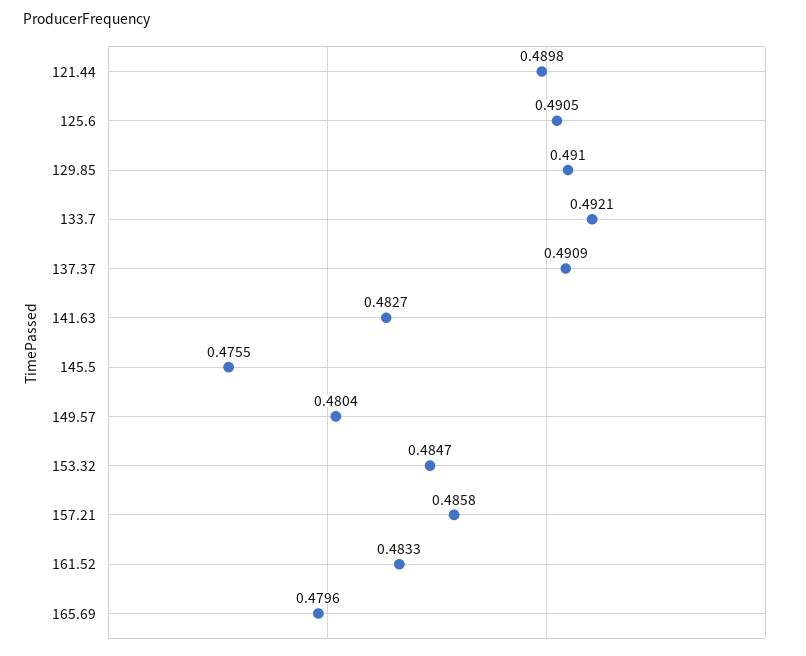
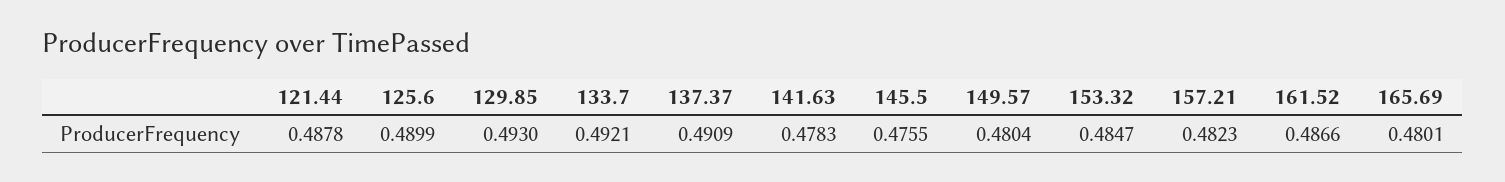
121.44: 0.4898 -> 0.4878
125.6: 0.4905 -> 0.4899
129.85: 0.491 -> 0.493
141.63: 0.4827 -> 0.4783
157.21: 0.4858 -> 0.4823
161.52: 0.4833 -> 0.4866
165.69: 0.4796 -> 0.4801

